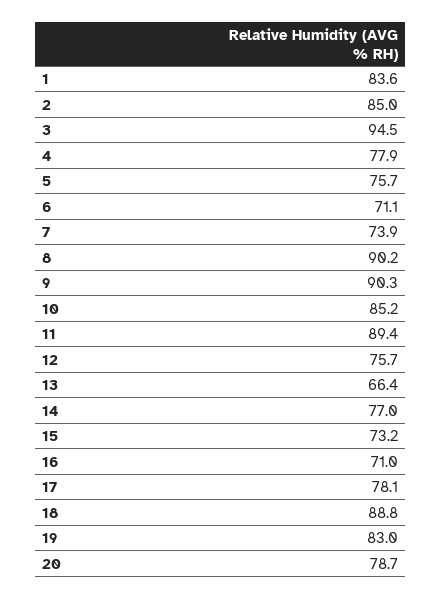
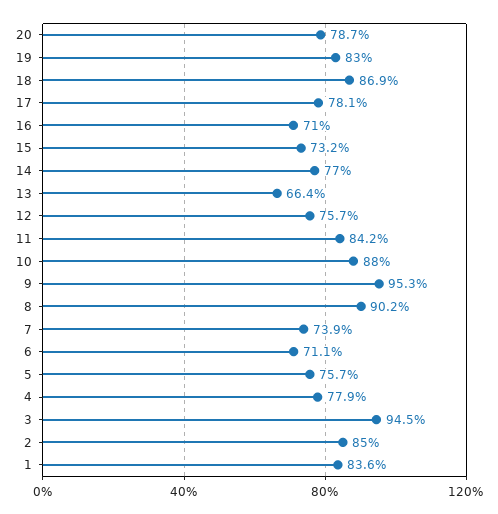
9: 90.3 -> 95.3
10: 85.2 -> 88
11: 89.4 -> 84.2
18: 88.8 -> 86.9

